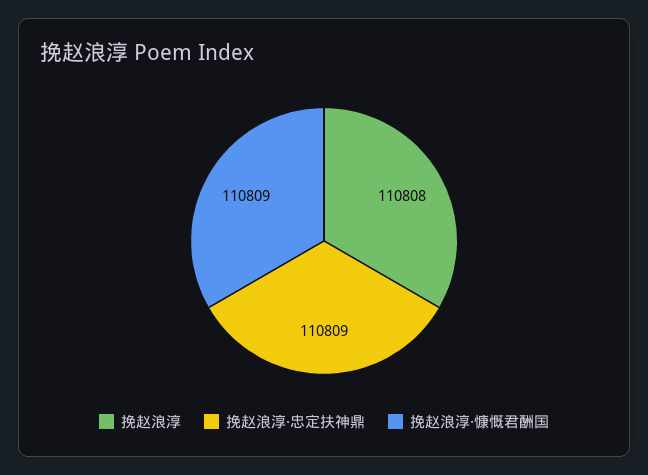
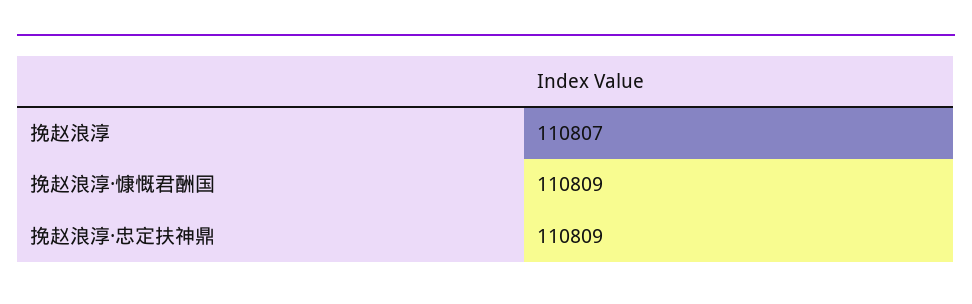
挽赵浪淳: 110808 -> 110807

